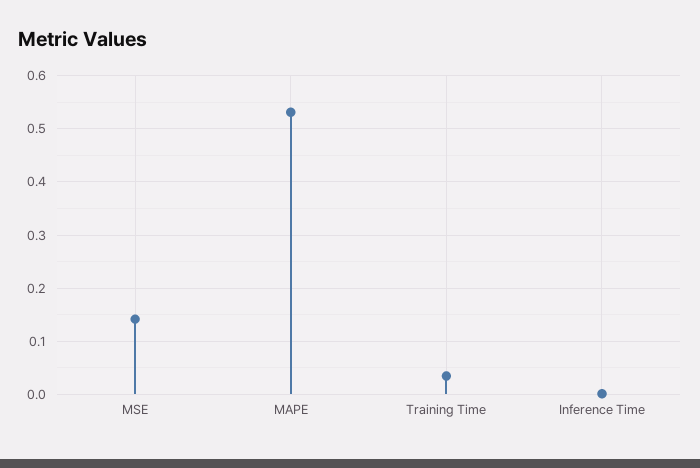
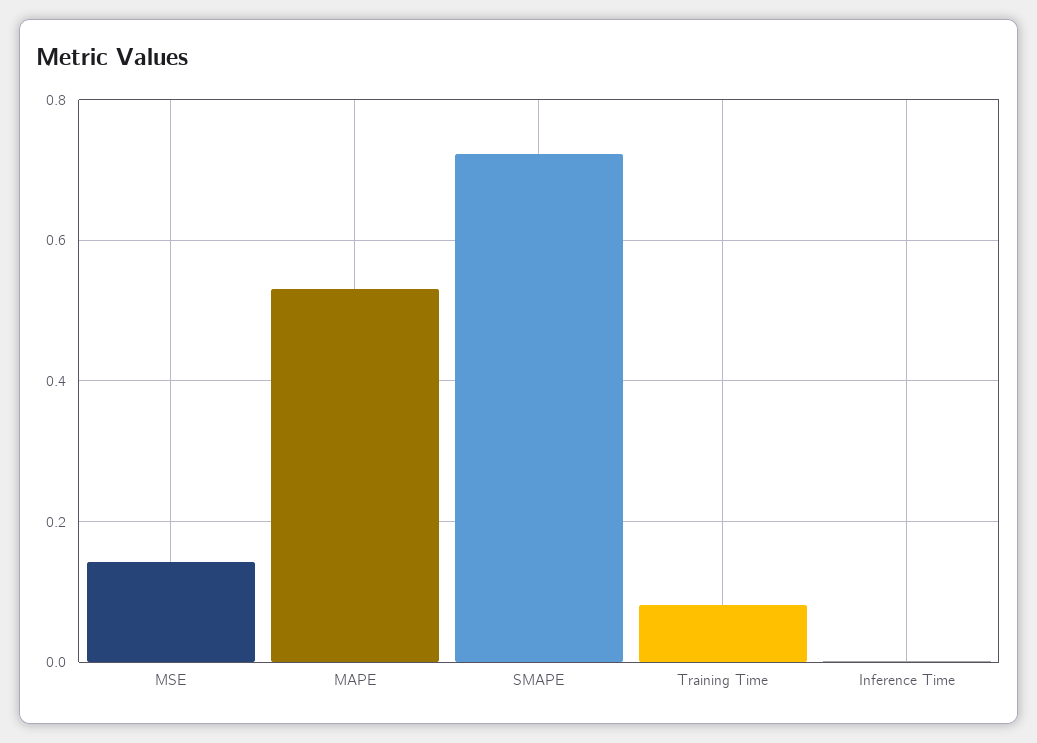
Training Time: 0.04 -> 0.08
SMAPE: none -> 0.72

